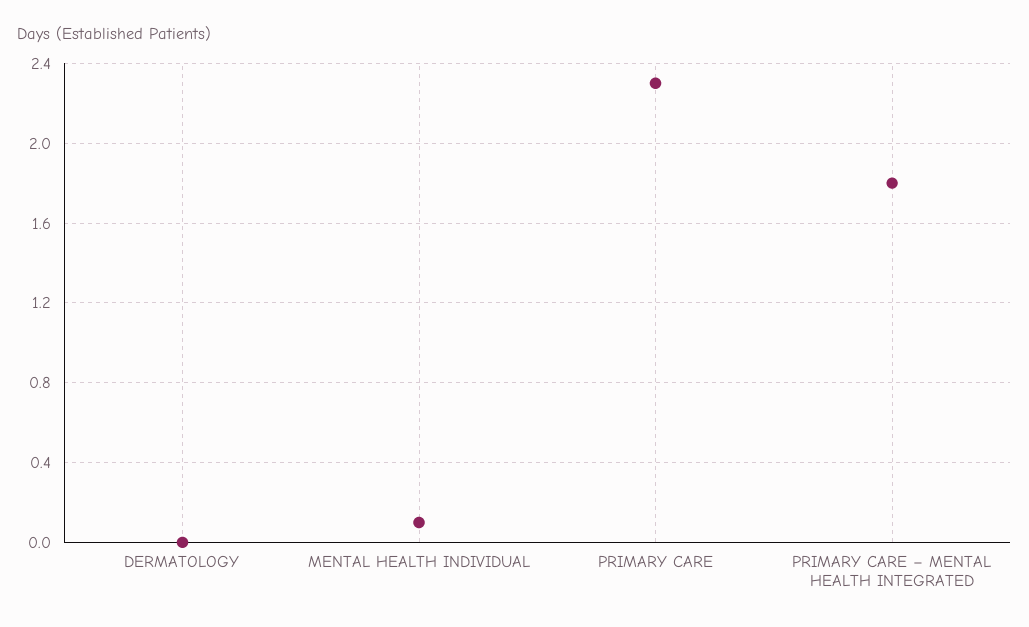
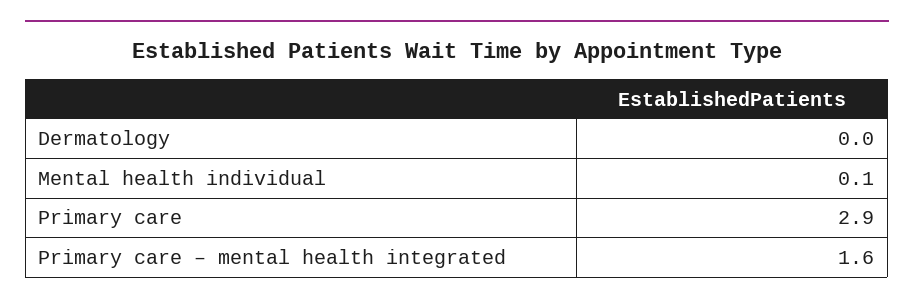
PRIMARY CARE: 2.3 -> 2.9
PRIMARY CARE – MENTAL HEALTH INTEGRATED: 1.8 -> 1.6

